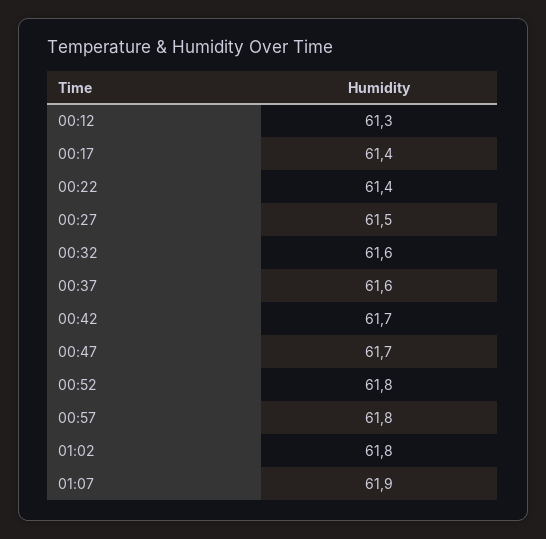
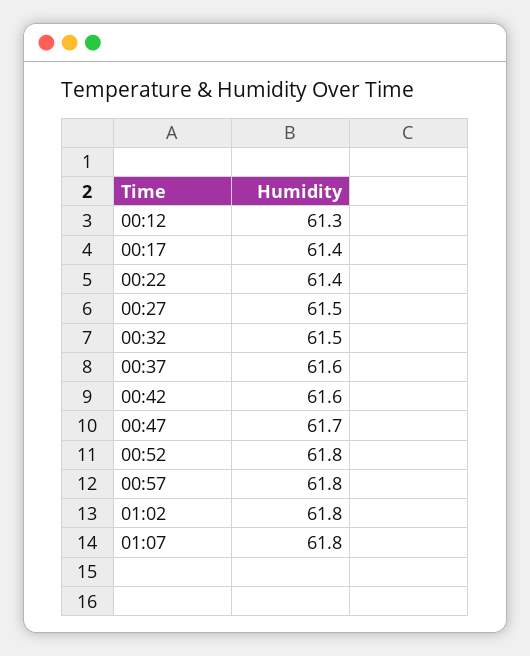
00:32: 61.6 -> 61.5
00:42: 61.7 -> 61.6
01:07: 61.9 -> 61.8

